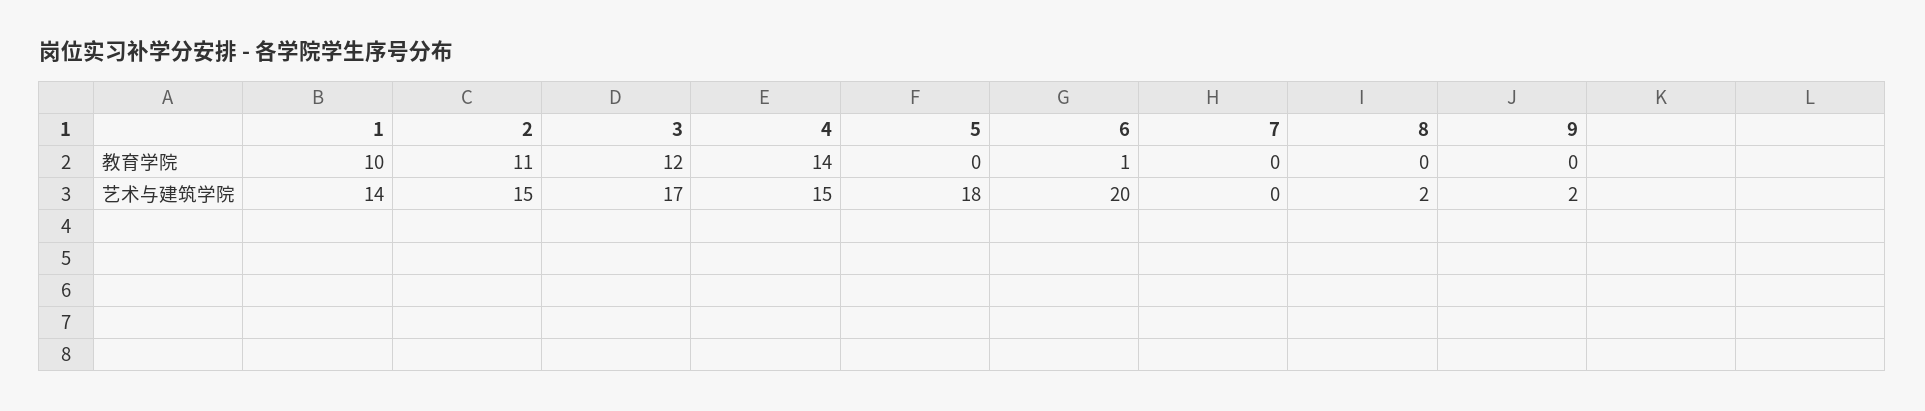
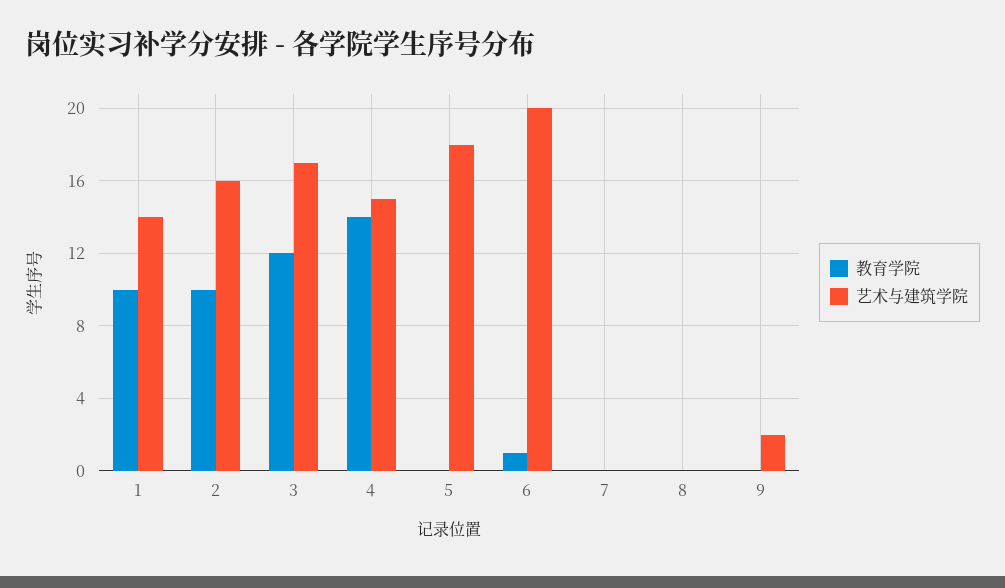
教育学院, 2: 11 -> 10
艺术与建筑学院, 2: 15 -> 16
艺术与建筑学院, 8: 2 -> 0

